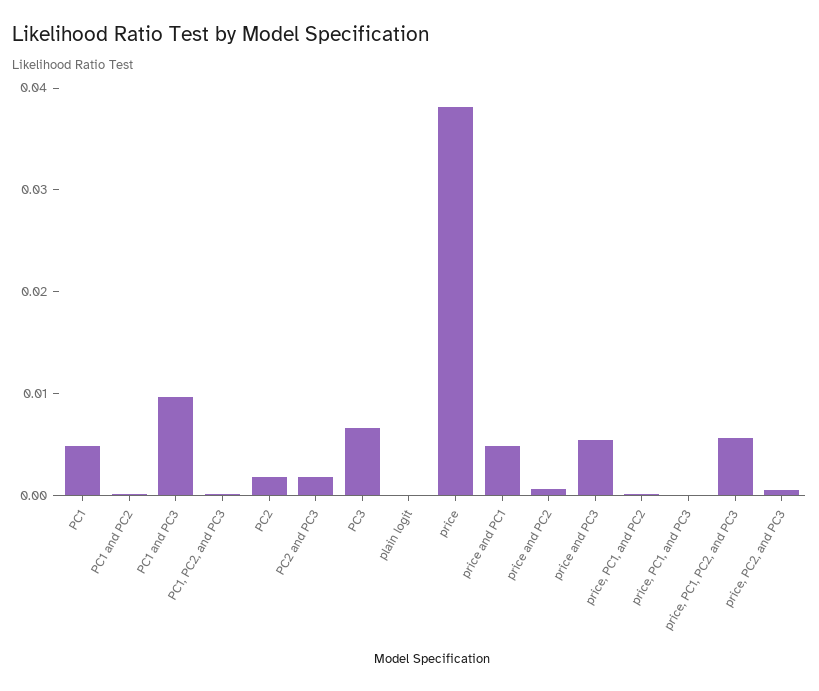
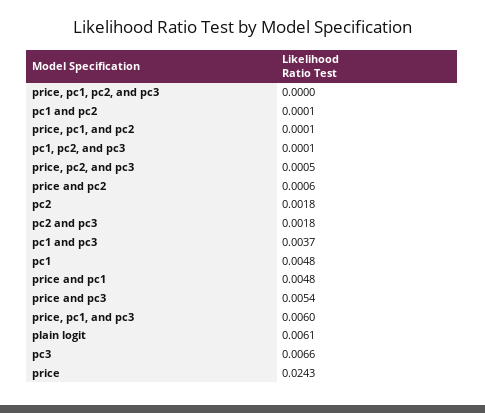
PC1 and PC3: 0.01 -> 0.0037
plain logit: 0 -> 0.0061
price: 0.038 -> 0.0243
price, PC1, and PC3: 0 -> 0.006
price, PC1, PC2, and PC3: 0.006 -> 0

